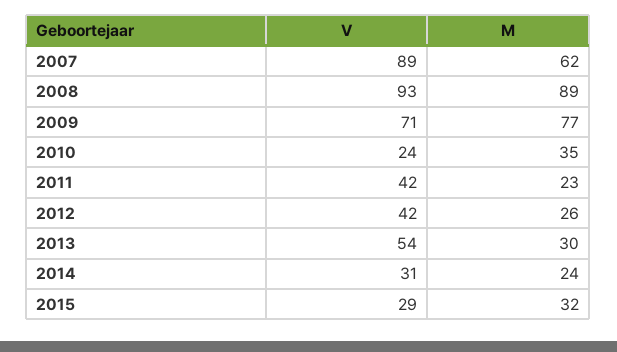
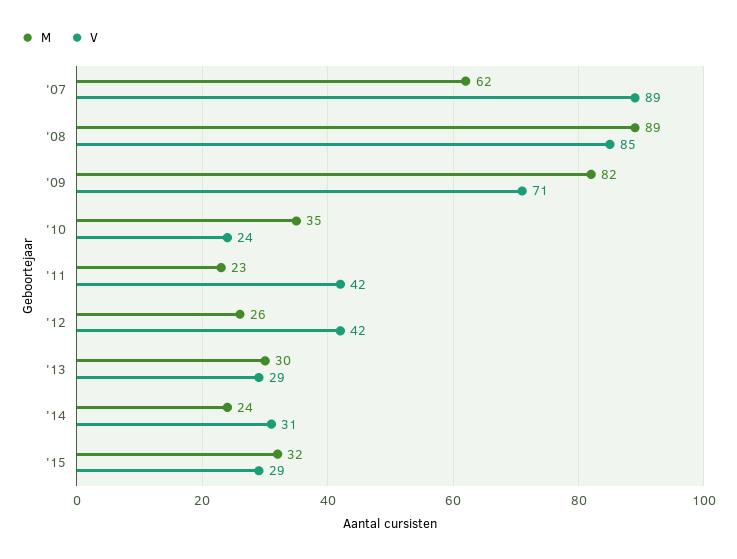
V, 2008: 93 -> 85
M, 2009: 77 -> 82
V, 2013: 54 -> 29

